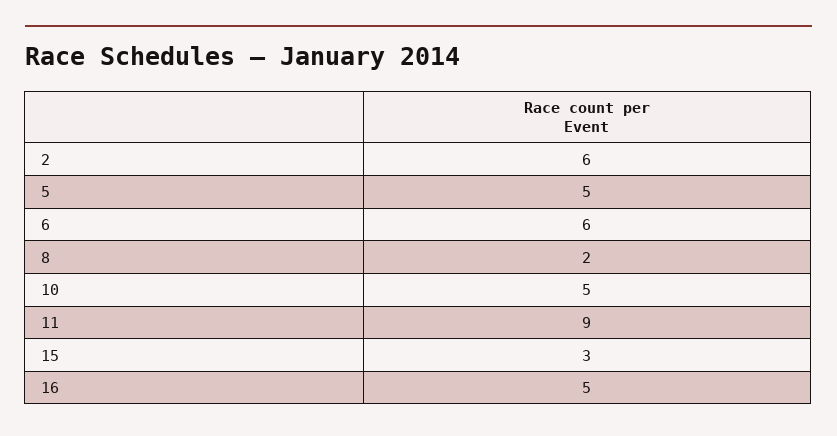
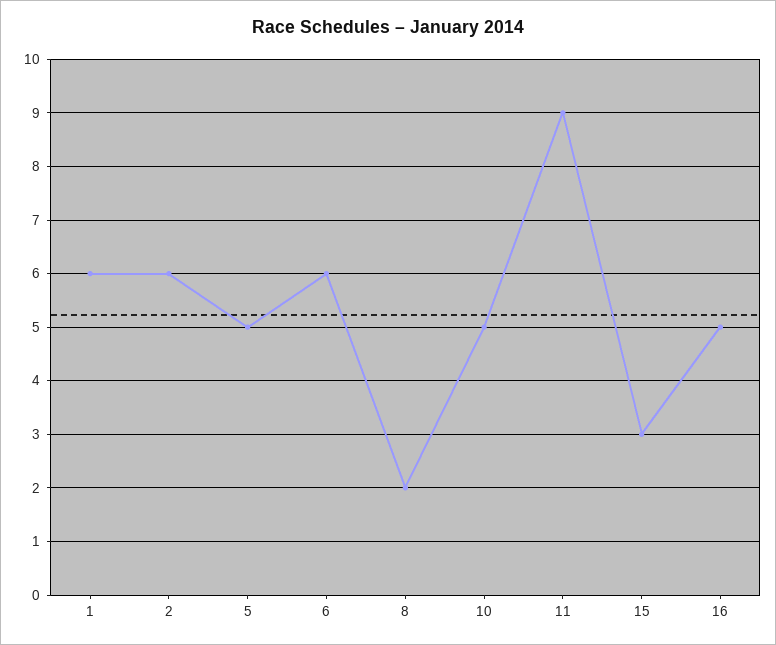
1: none -> 6

